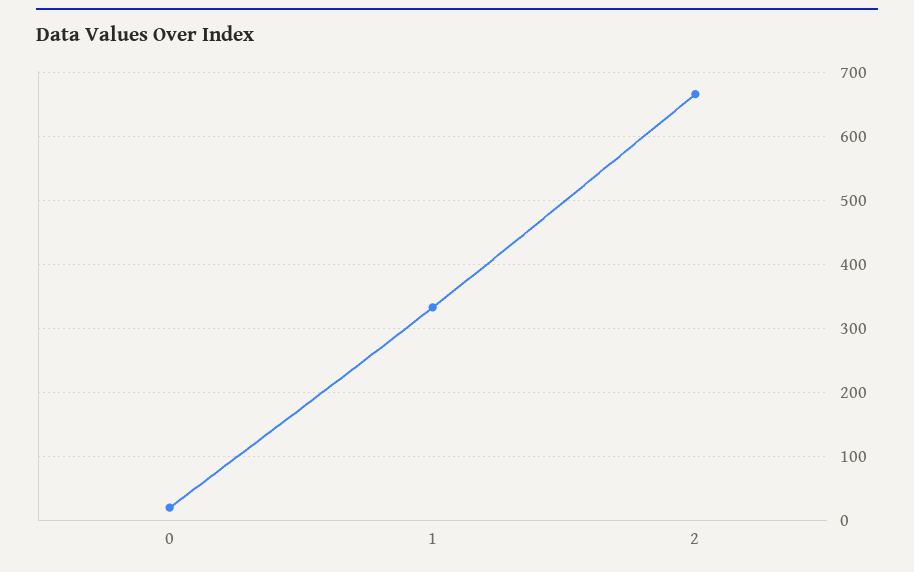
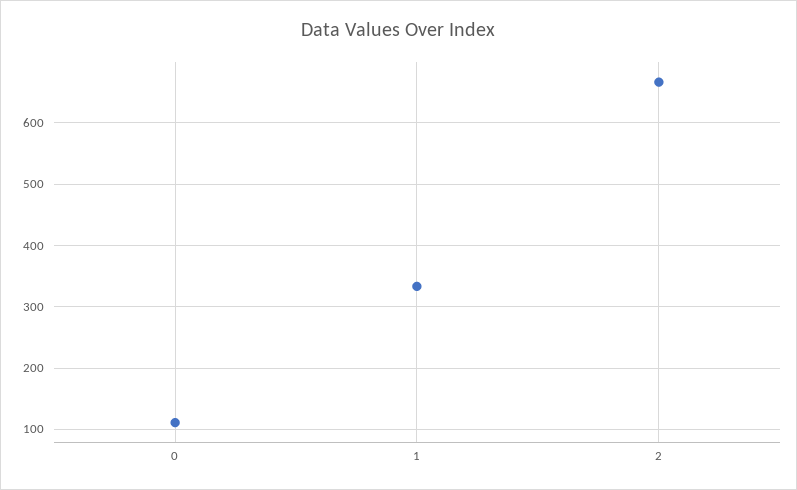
0: 20 -> 110

